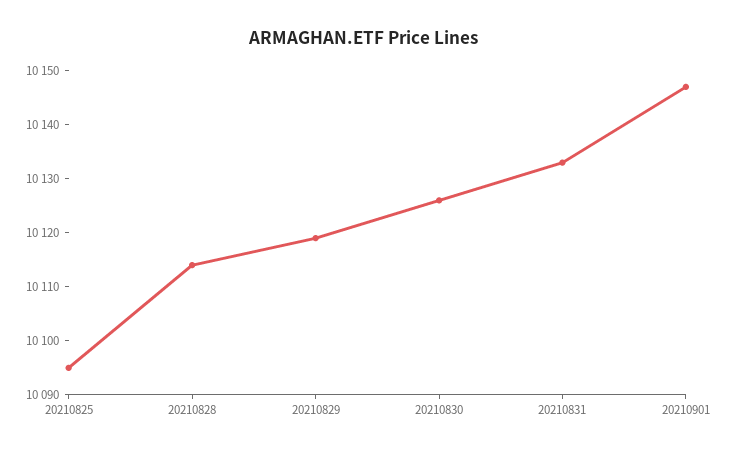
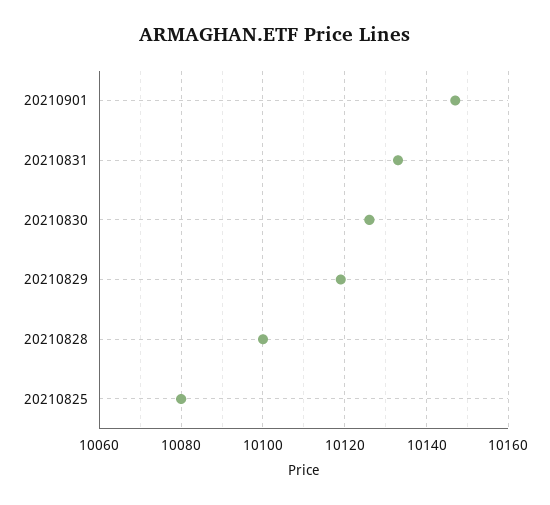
20210825: 10095 -> 10080
20210828: 10115 -> 10100

